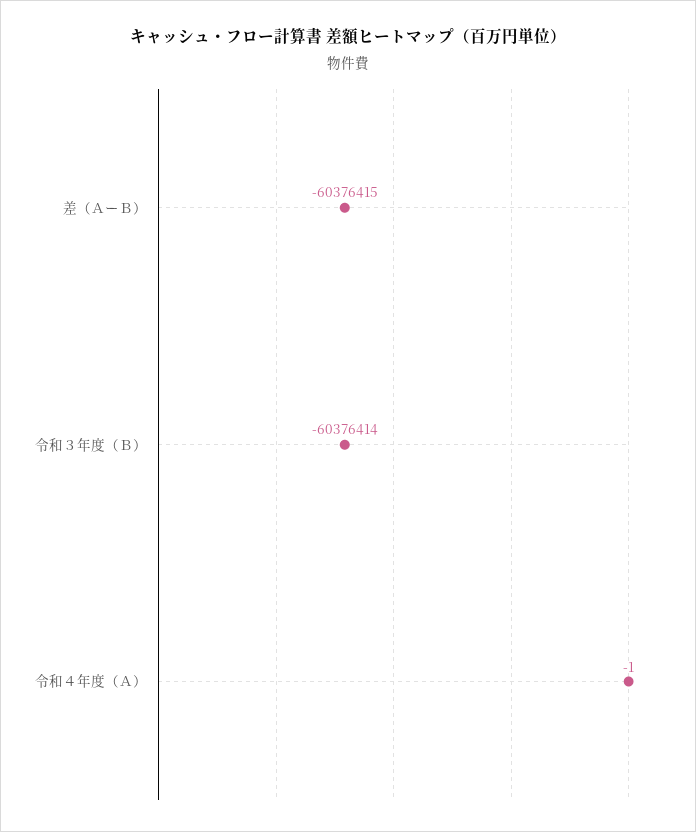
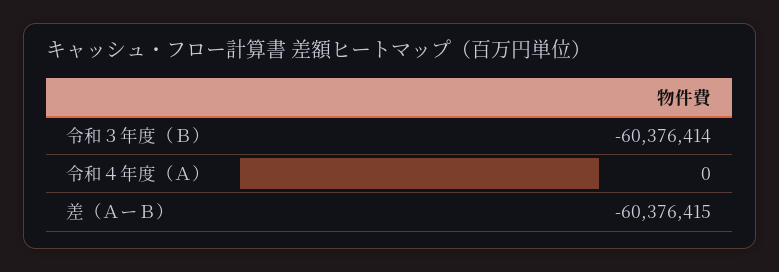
令和４年度（Ａ）: -1 -> 0

